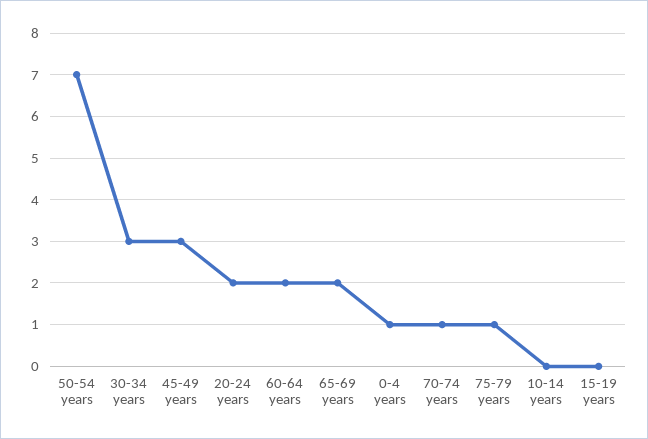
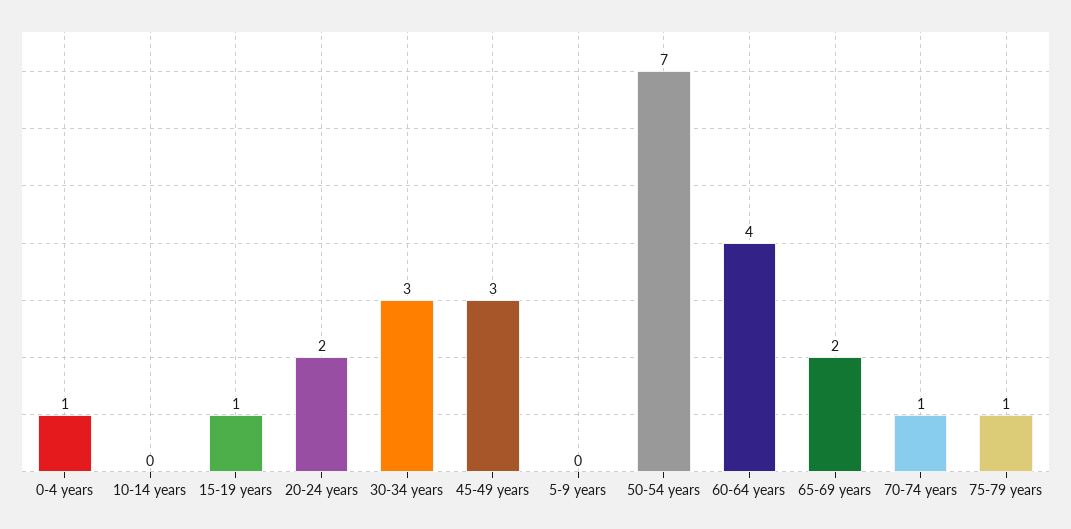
60-64 years: 2 -> 4
15-19 years: 0 -> 1
5-9 years: none -> 0

